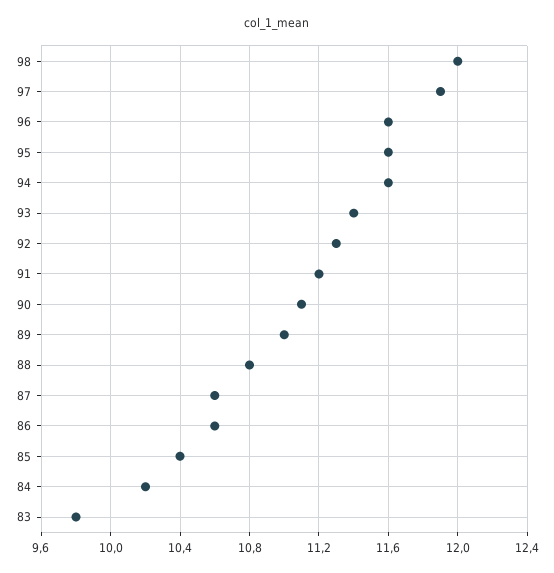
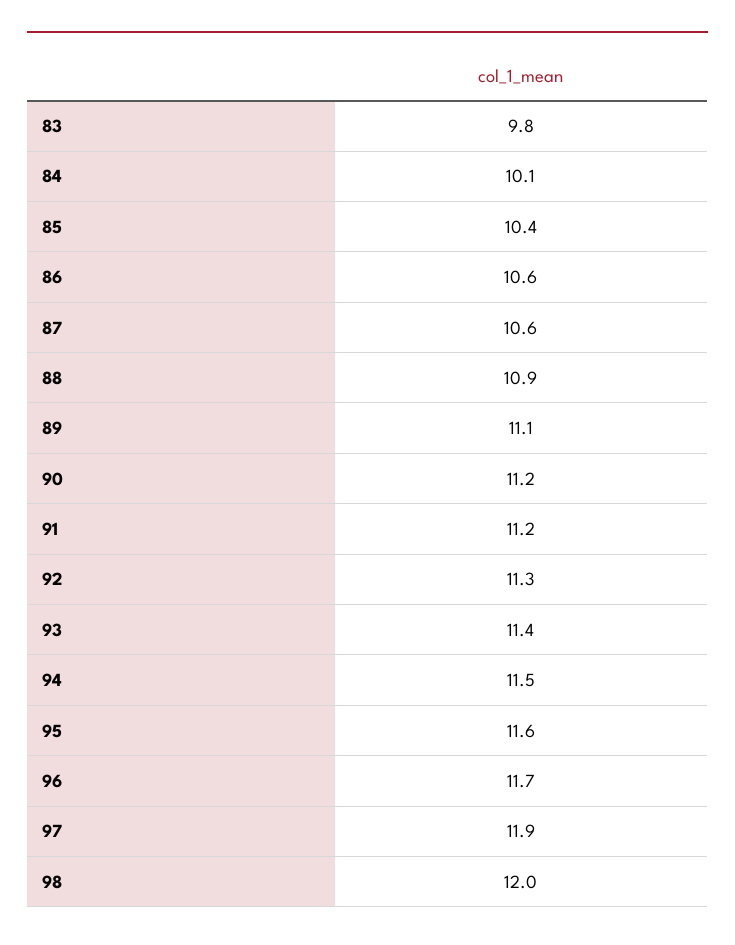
96: 11.6 -> 11.7
94: 11.6 -> 11.5
90: 11.1 -> 11.2
89: 11 -> 11.1
88: 10.8 -> 10.9
84: 10.2 -> 10.1

